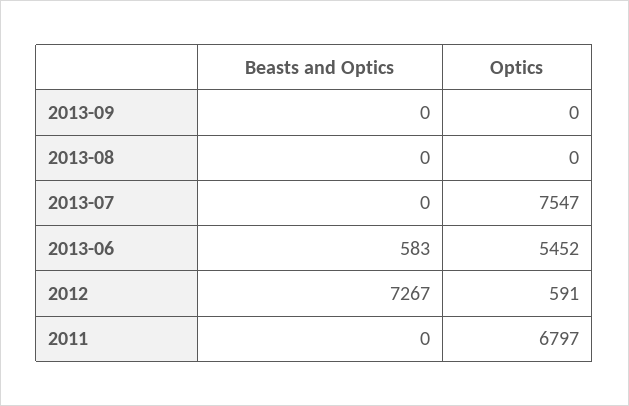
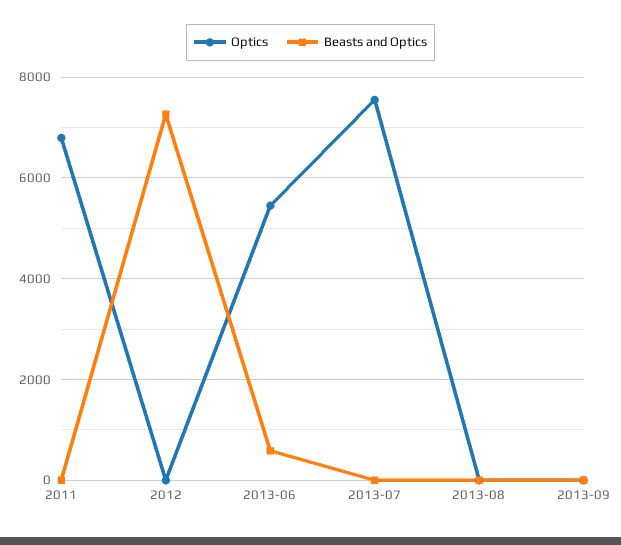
Optics, 2012: 591 -> 0

